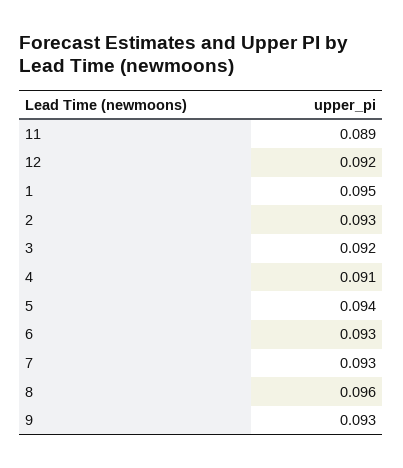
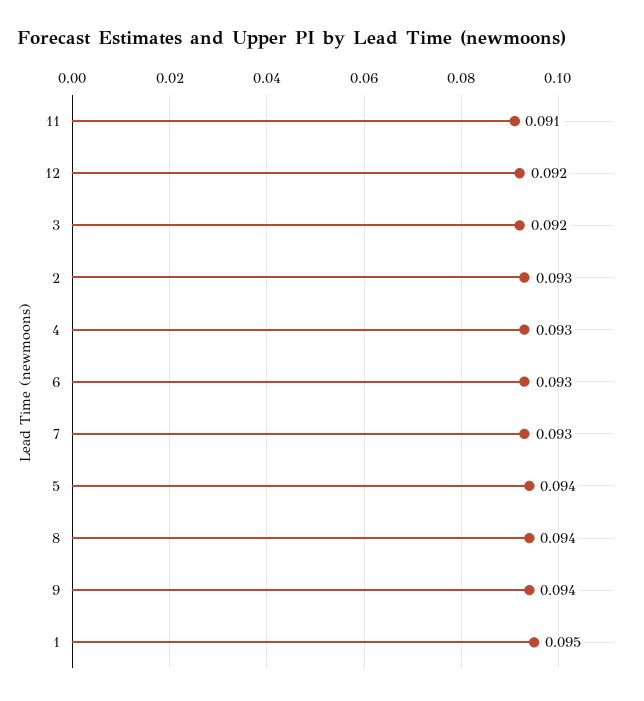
11: 0.089 -> 0.091
4: 0.091 -> 0.093
8: 0.096 -> 0.094
9: 0.093 -> 0.094

